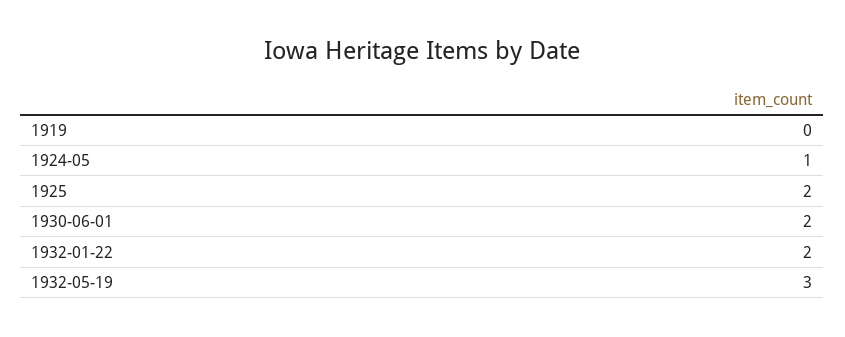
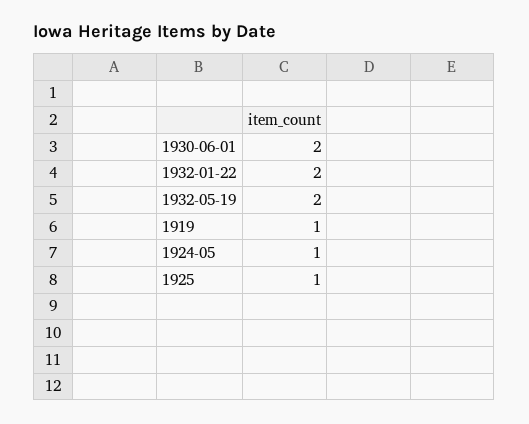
1919: 0 -> 1
1925: 2 -> 1
1932-05-19: 3 -> 2

